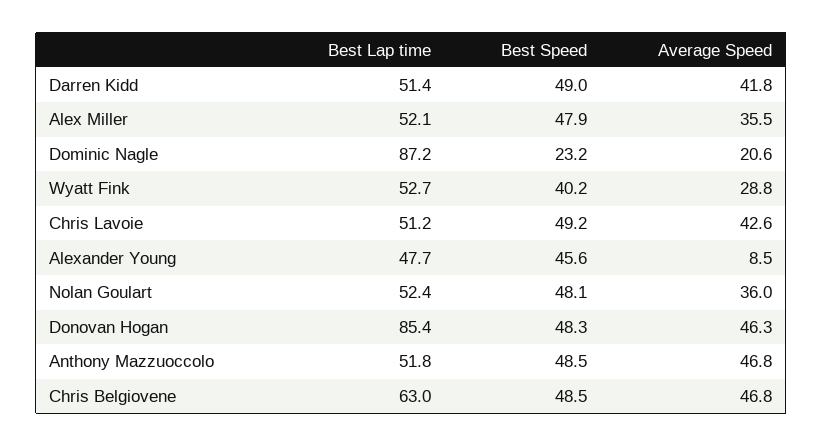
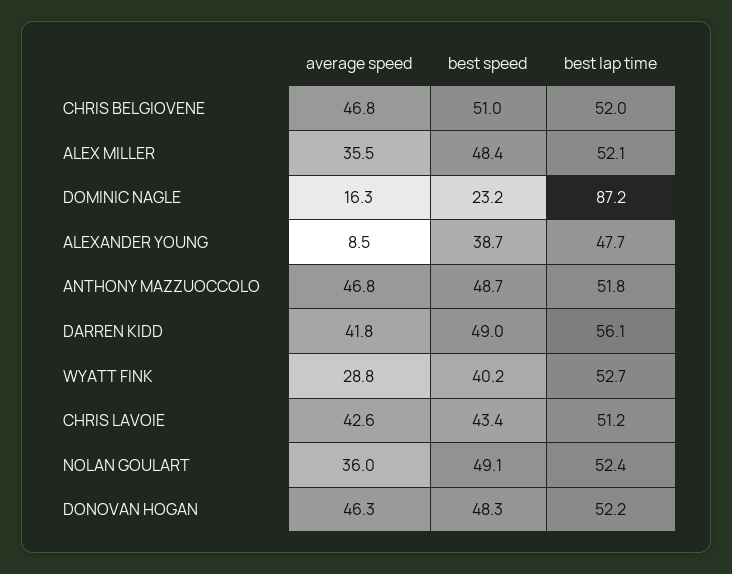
Best Lap time, Darren Kidd: 51.4 -> 56.1
Best Speed, Alex Miller: 47.9 -> 48.4
Average Speed, Dominic Nagle: 20.6 -> 16.3
Best Speed, Chris Lavoie: 49.2 -> 43.4
Best Speed, Alexander Young: 45.6 -> 38.7
Best Speed, Nolan Goulart: 48.1 -> 49.1
Best Lap time, Donovan Hogan: 85.4 -> 52.2
Best Speed, Anthony Mazzuoccolo: 48.5 -> 48.7
Best Lap time, Chris Belgiovene: 63 -> 52
Best Speed, Chris Belgiovene: 48.5 -> 51

